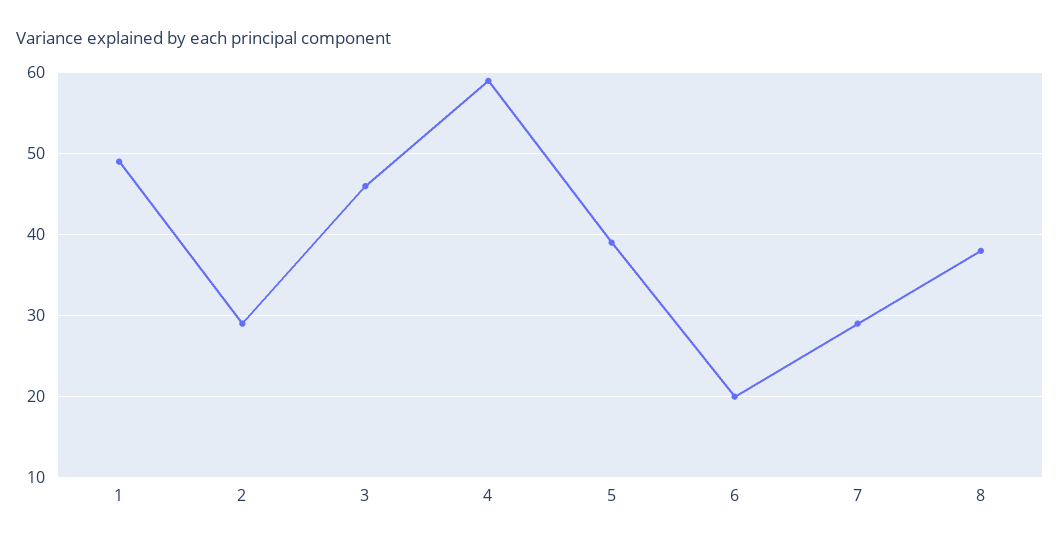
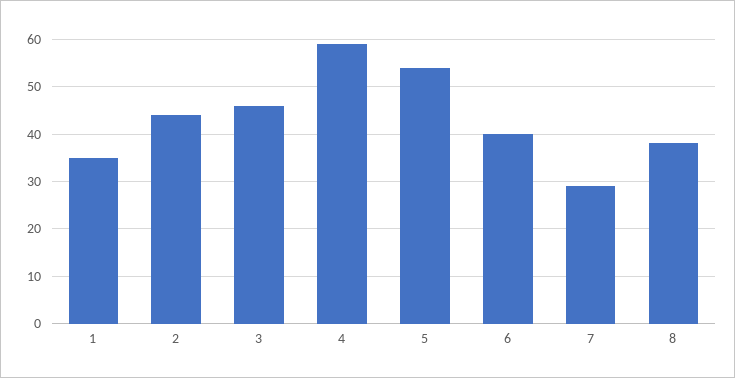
1: 49 -> 35
2: 29 -> 45
5: 39 -> 55
6: 20 -> 40

